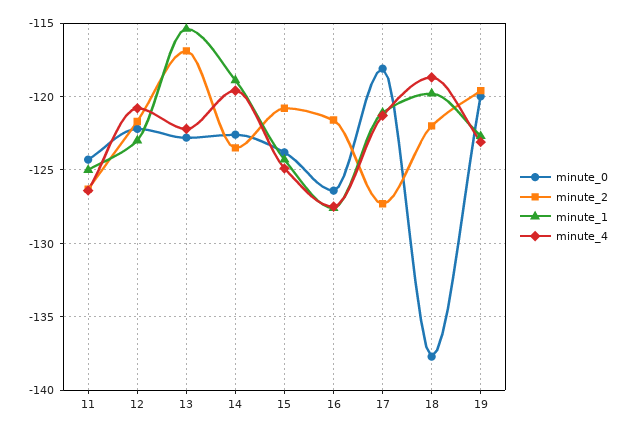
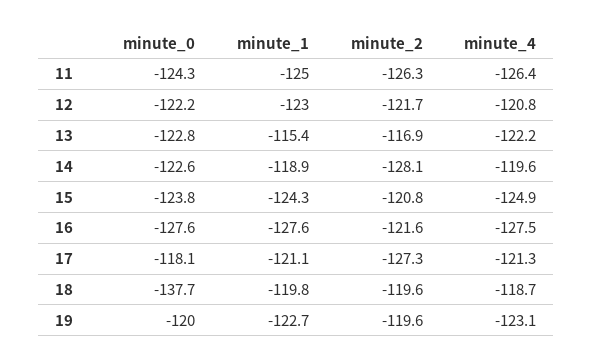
minute_2, 14: -123.5 -> -128.1
minute_0, 16: -126.5 -> -127.6
minute_2, 18: -122 -> -119.6

